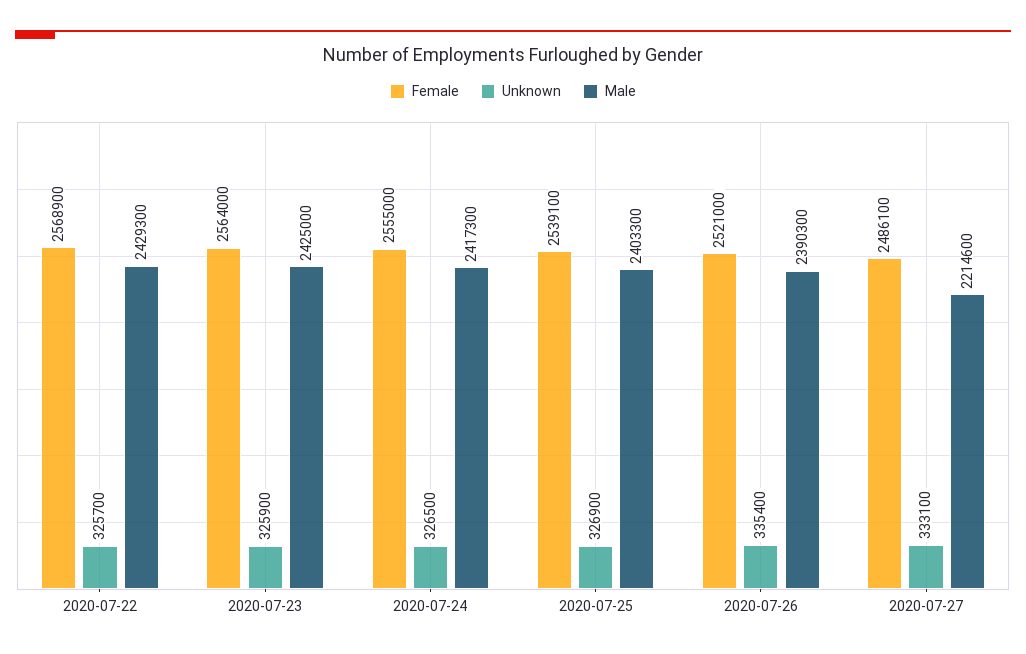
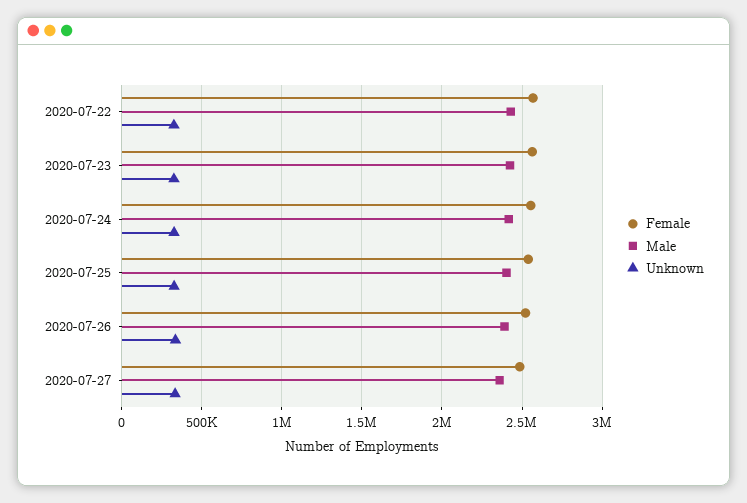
Male, 2020-07-27: 2214600 -> 2350000

